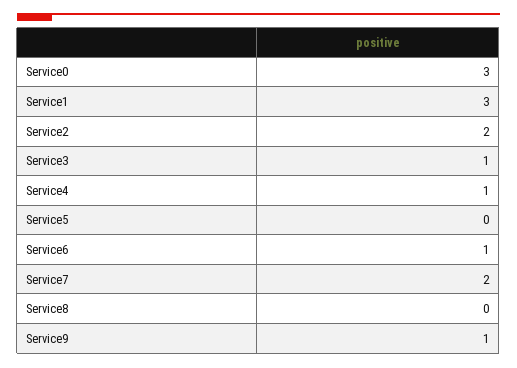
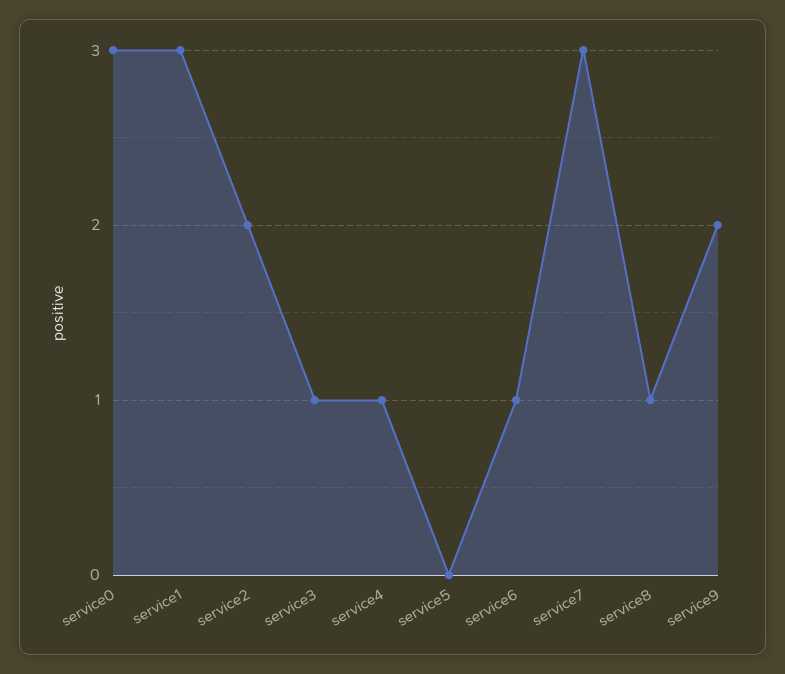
Service7: 2 -> 3
Service8: 0 -> 1
Service9: 1 -> 2

